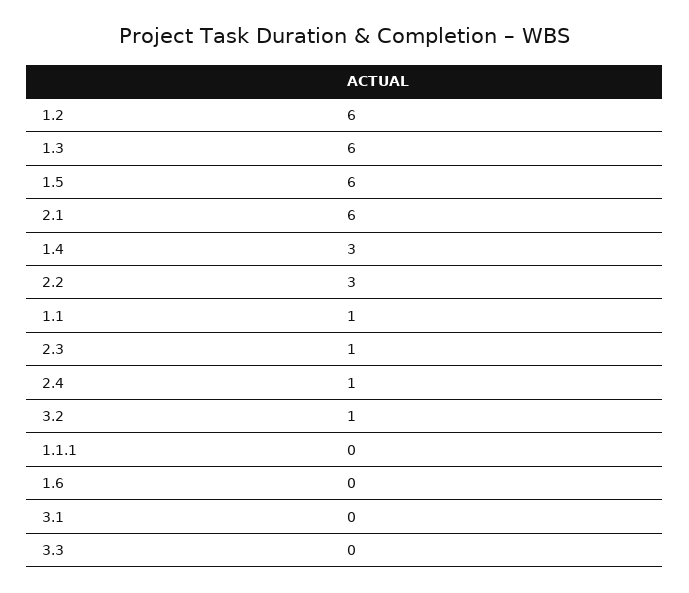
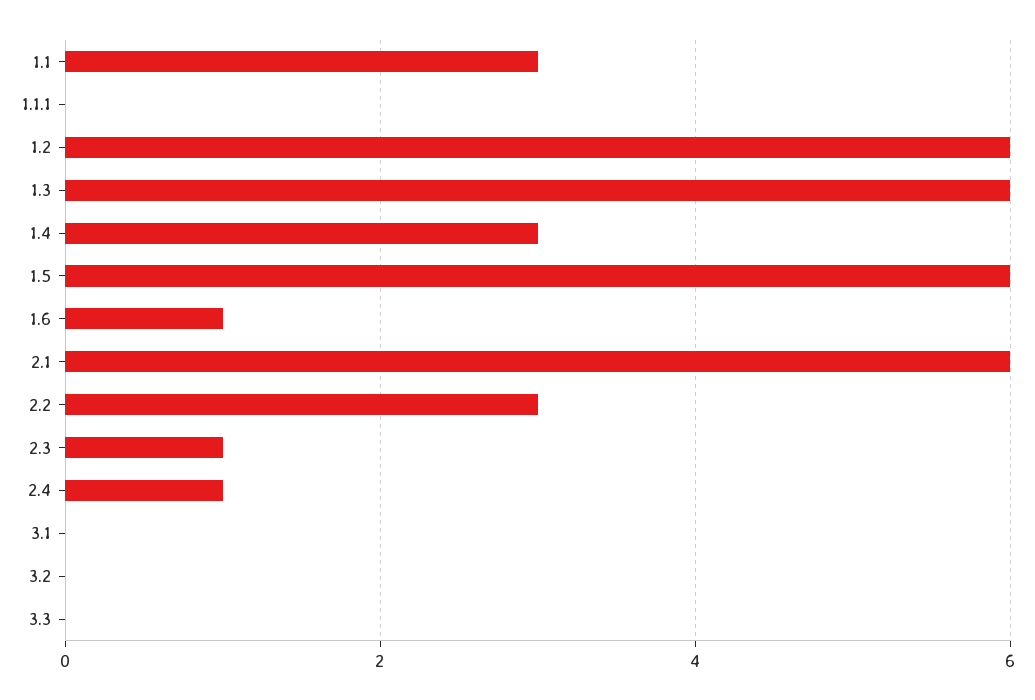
1.1: 1 -> 3
3.2: 1 -> 0
1.6: 0 -> 1

